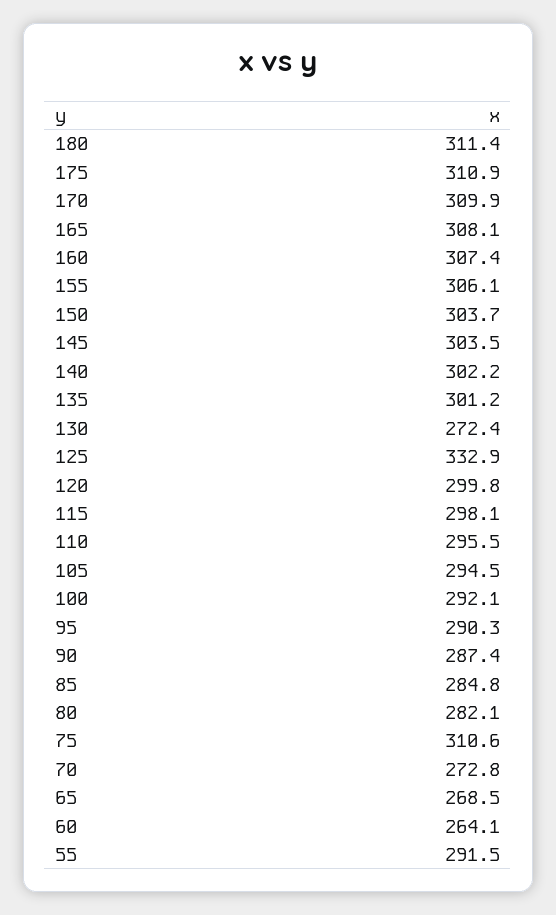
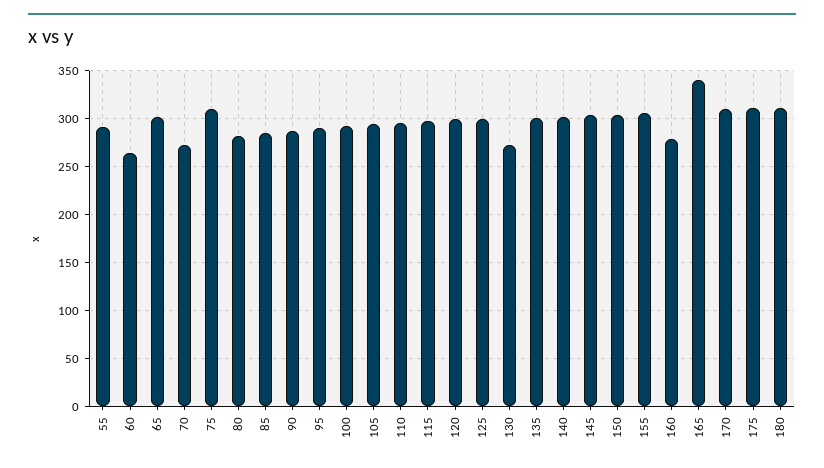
165: 308.1 -> 340
160: 307.4 -> 280
125: 332.9 -> 300
65: 268.5 -> 300

